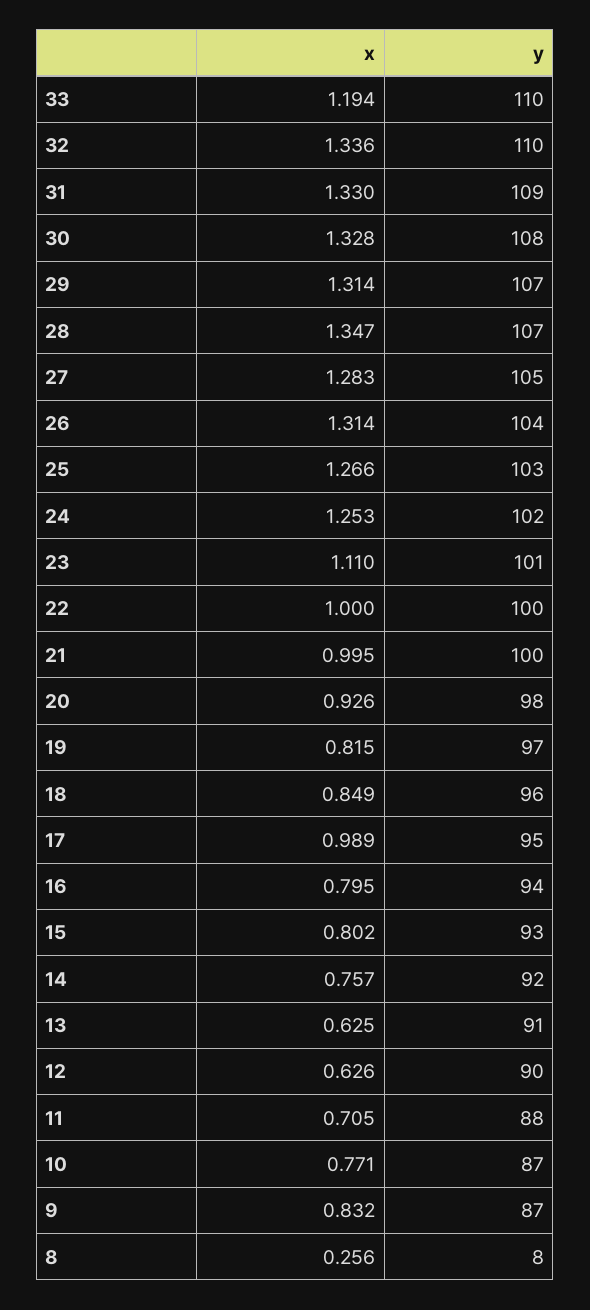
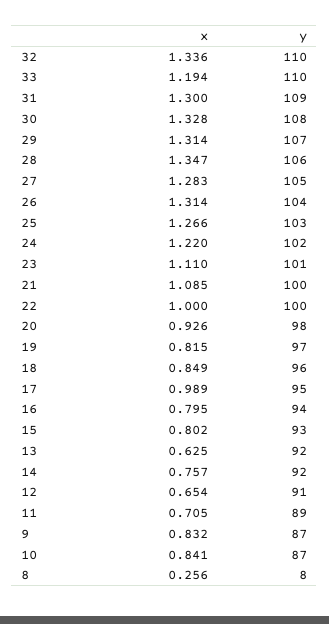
x, 31: 1.33 -> 1.3
y, 28: 107 -> 106
x, 24: 1.253 -> 1.22
x, 21: 0.995 -> 1.085
y, 13: 91 -> 92
x, 12: 0.626 -> 0.654
y, 12: 90 -> 91
y, 11: 88 -> 89
x, 10: 0.771 -> 0.841

